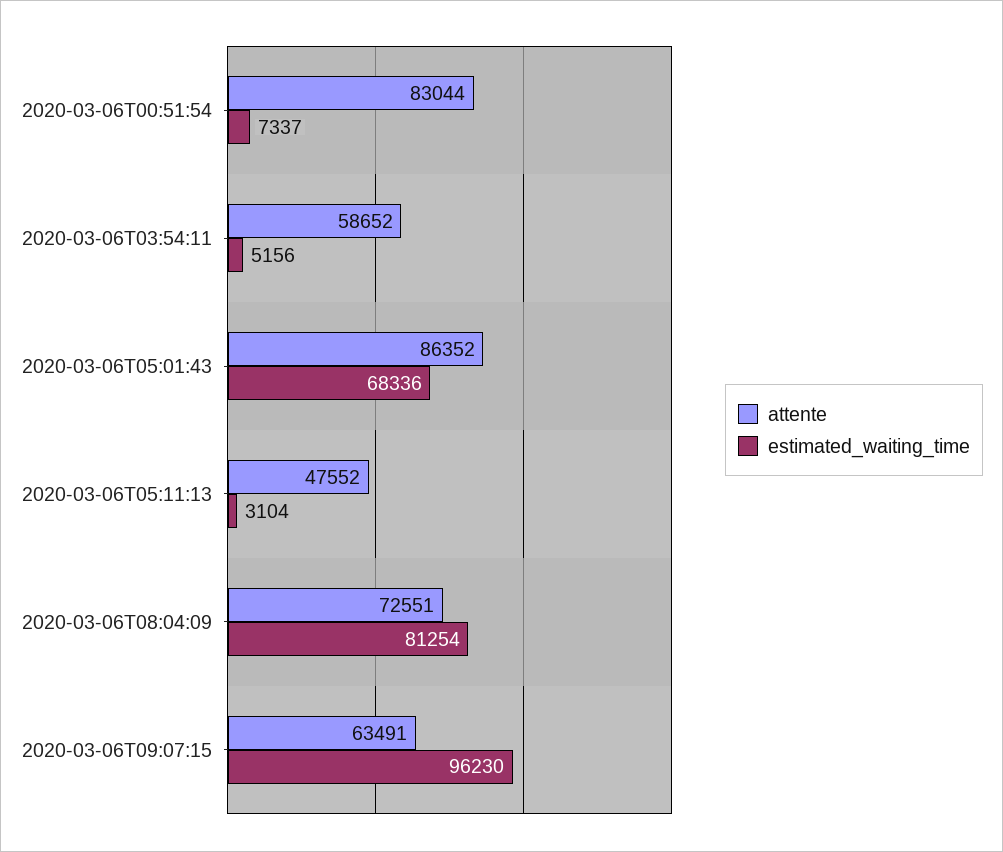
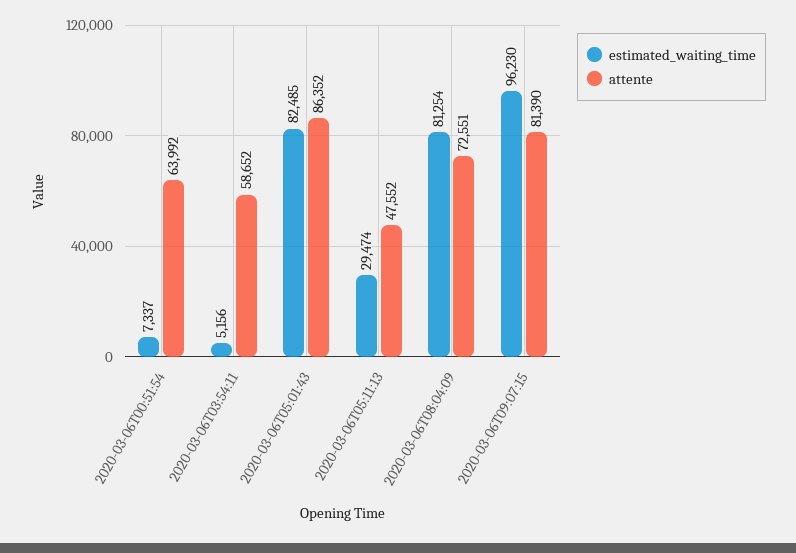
attente, 2020-03-06T00:51:54: 83044 -> 63992
estimated_waiting_time, 2020-03-06T05:01:43: 68336 -> 82485
estimated_waiting_time, 2020-03-06T05:11:13: 3104 -> 29474
attente, 2020-03-06T09:07:15: 63491 -> 81390

